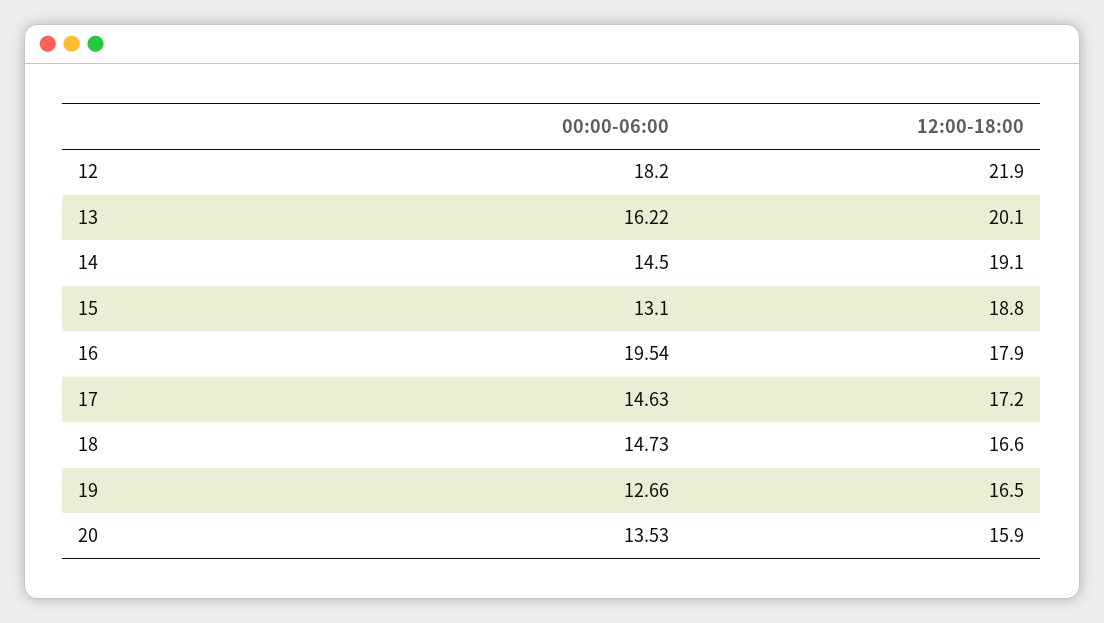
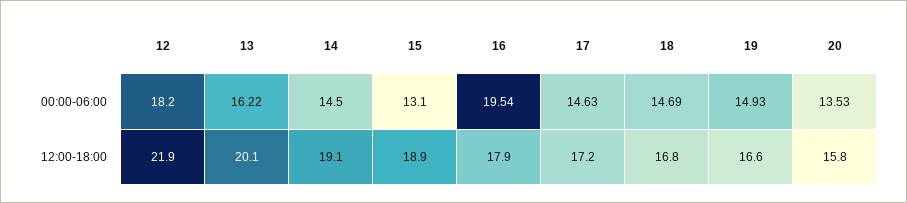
12:00-18:00, 15: 18.8 -> 18.9
00:00-06:00, 18: 14.73 -> 14.69
12:00-18:00, 18: 16.6 -> 16.8
00:00-06:00, 19: 12.66 -> 14.93
12:00-18:00, 19: 16.5 -> 16.6
12:00-18:00, 20: 15.9 -> 15.8

